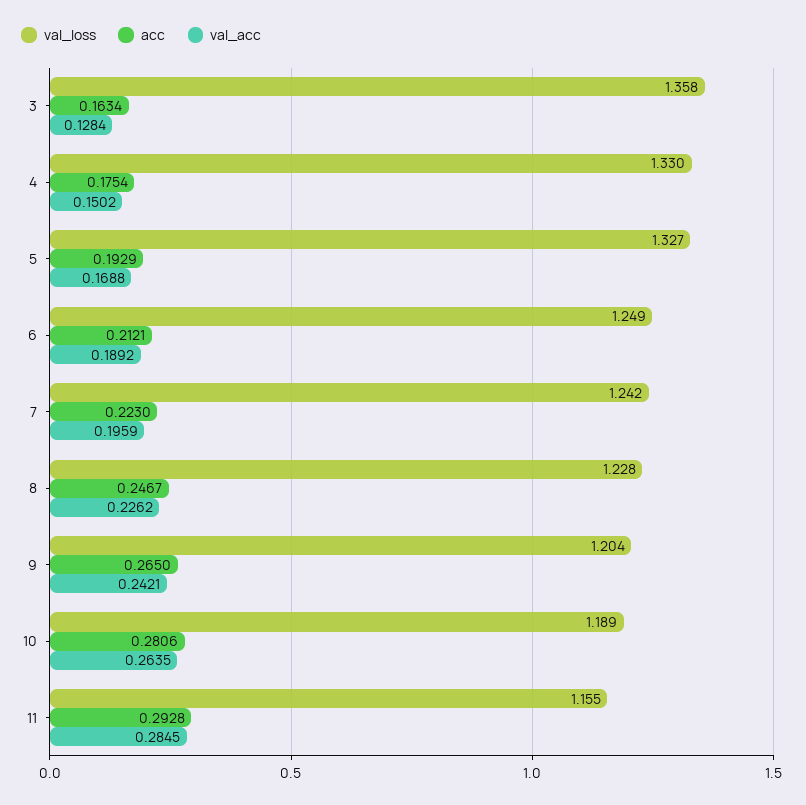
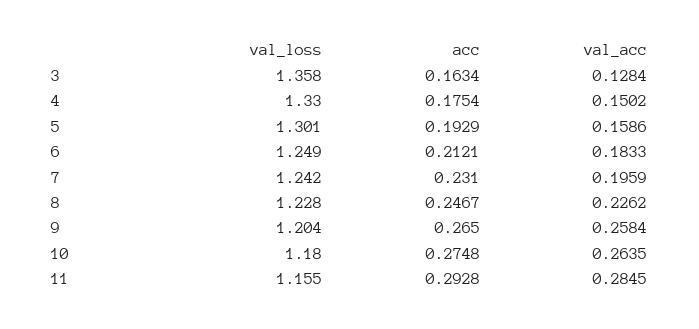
val_loss, 5: 1.327 -> 1.301
val_acc, 5: 0.1688 -> 0.1586
val_acc, 6: 0.1892 -> 0.1833
acc, 7: 0.223 -> 0.231
val_acc, 9: 0.2421 -> 0.2584
val_loss, 10: 1.189 -> 1.18
acc, 10: 0.2806 -> 0.2748

